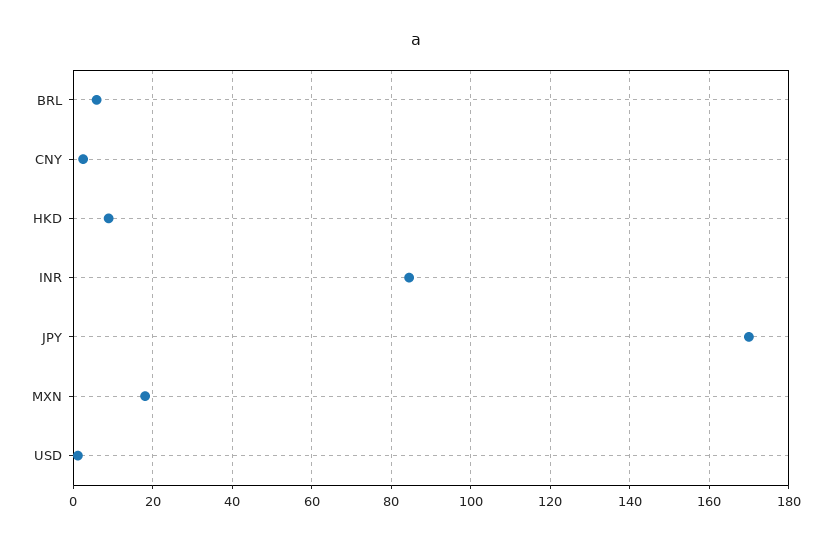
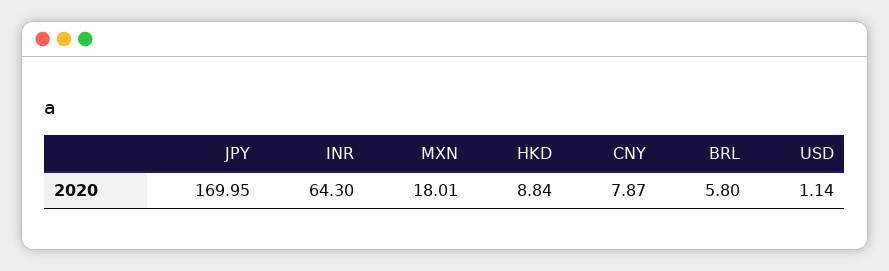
CNY: 2 -> 7.87
INR: 84 -> 64.3

